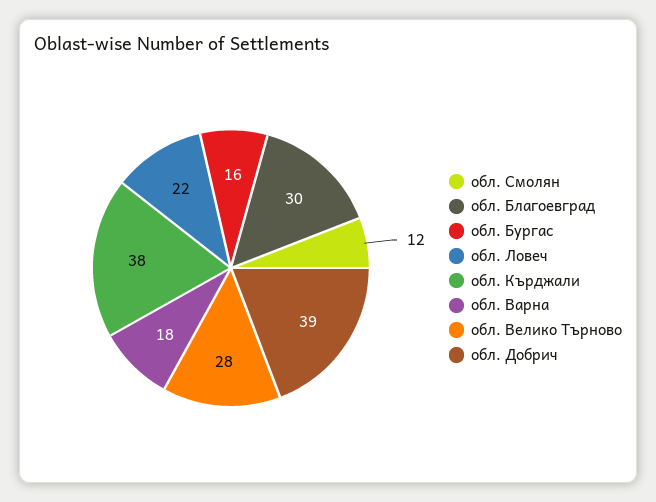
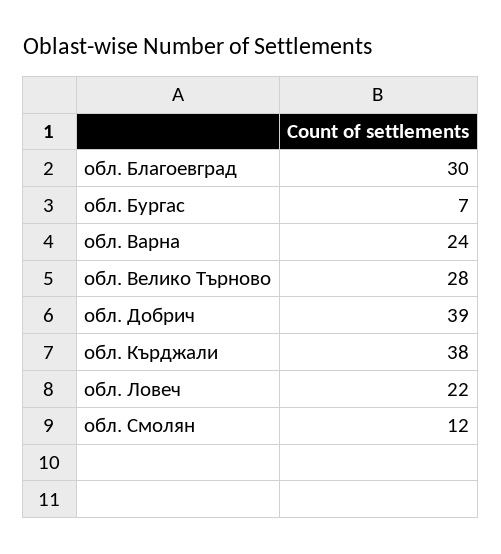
обл. Бургас: 16 -> 7
обл. Варна: 18 -> 24

